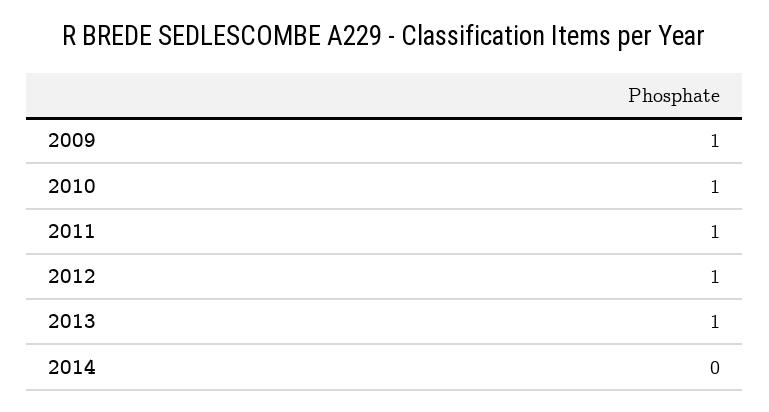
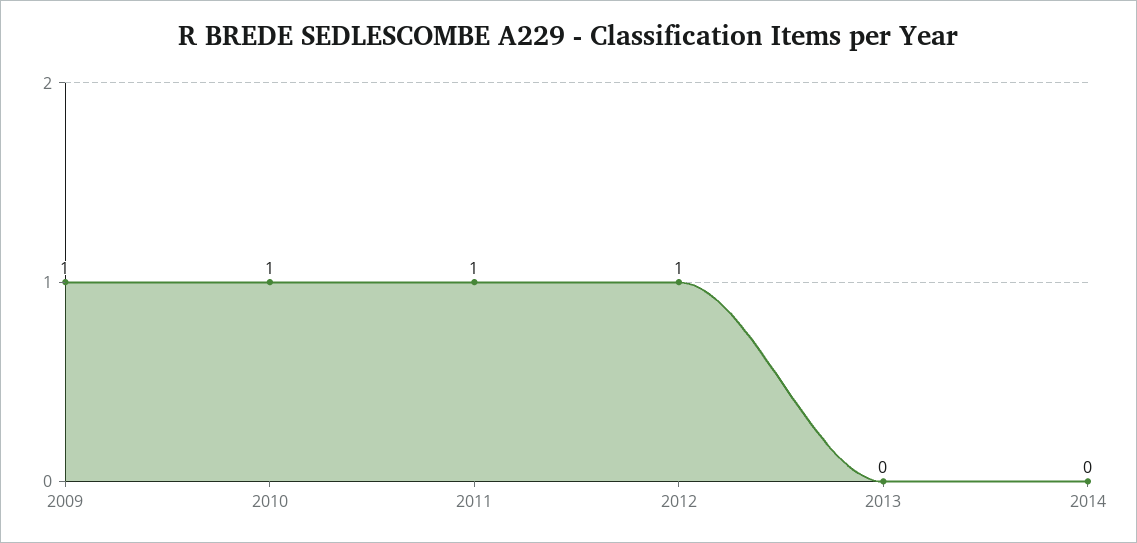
2013: 1 -> 0

